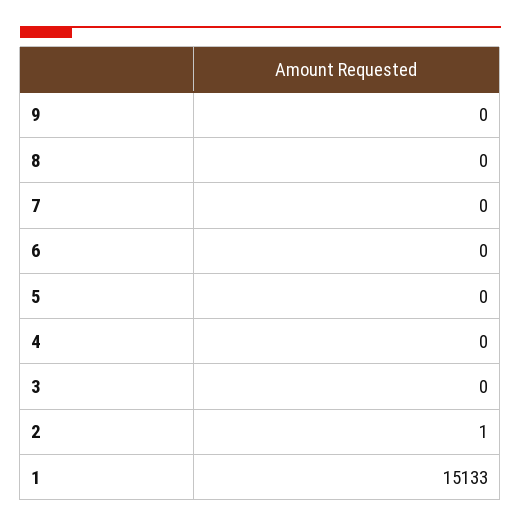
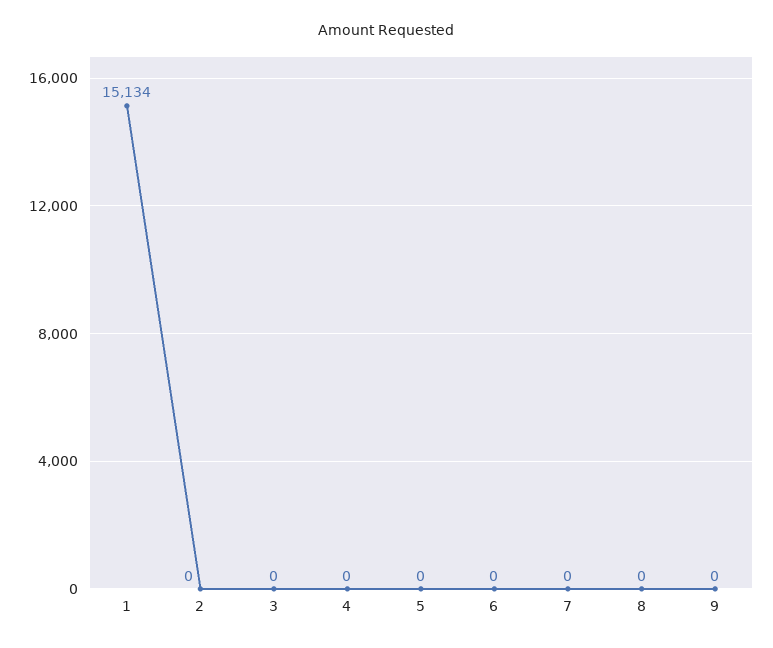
2: 1 -> 0
1: 15133 -> 15134

